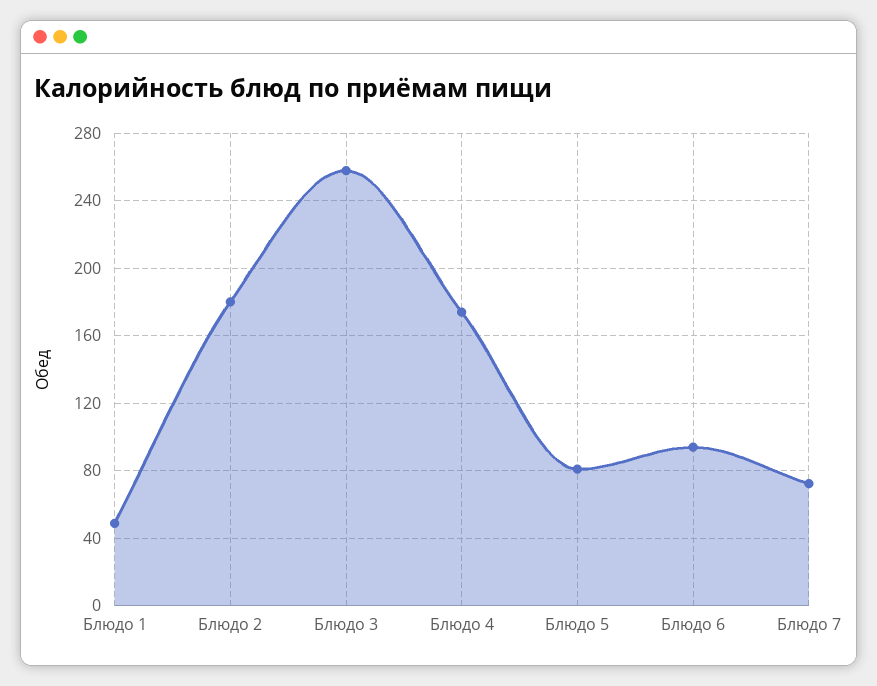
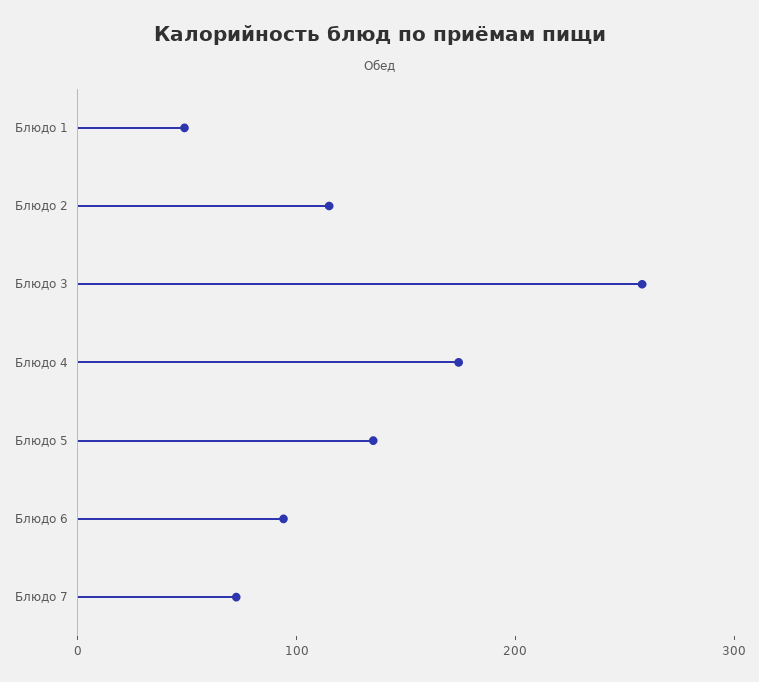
Блюдо 2: 180 -> 120
Блюдо 5: 80 -> 140

